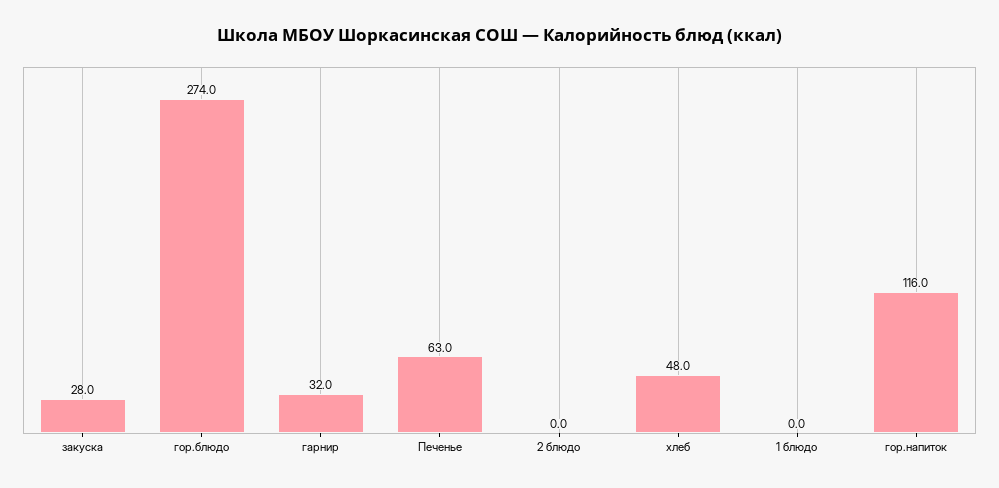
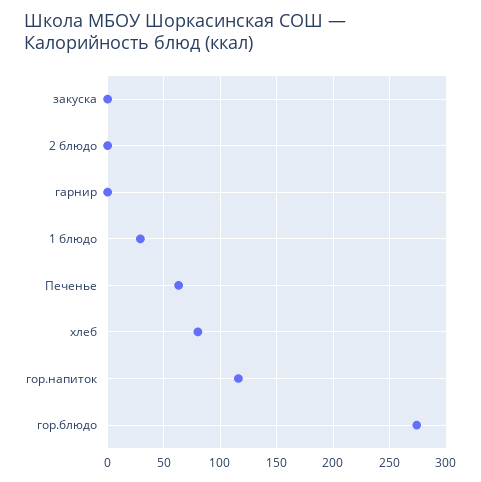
закуска: 28 -> 0
гарнир: 32 -> 0
хлеб: 48 -> 80
1 блюдо: 0 -> 30

